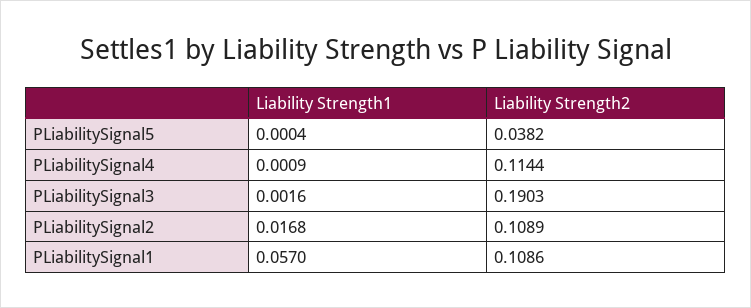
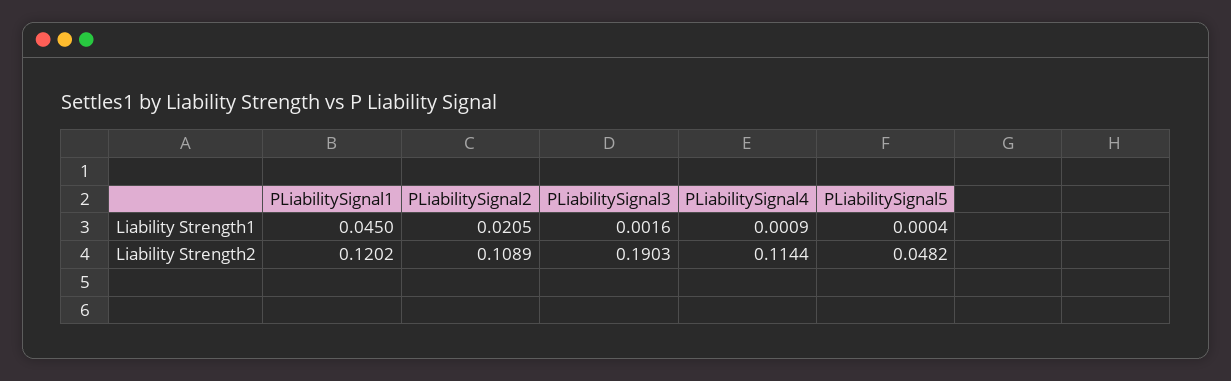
Liability Strength2, PLiabilitySignal5: 0.0382 -> 0.0482
Liability Strength1, PLiabilitySignal2: 0.0168 -> 0.0205
Liability Strength1, PLiabilitySignal1: 0.057 -> 0.045
Liability Strength2, PLiabilitySignal1: 0.1086 -> 0.1202

